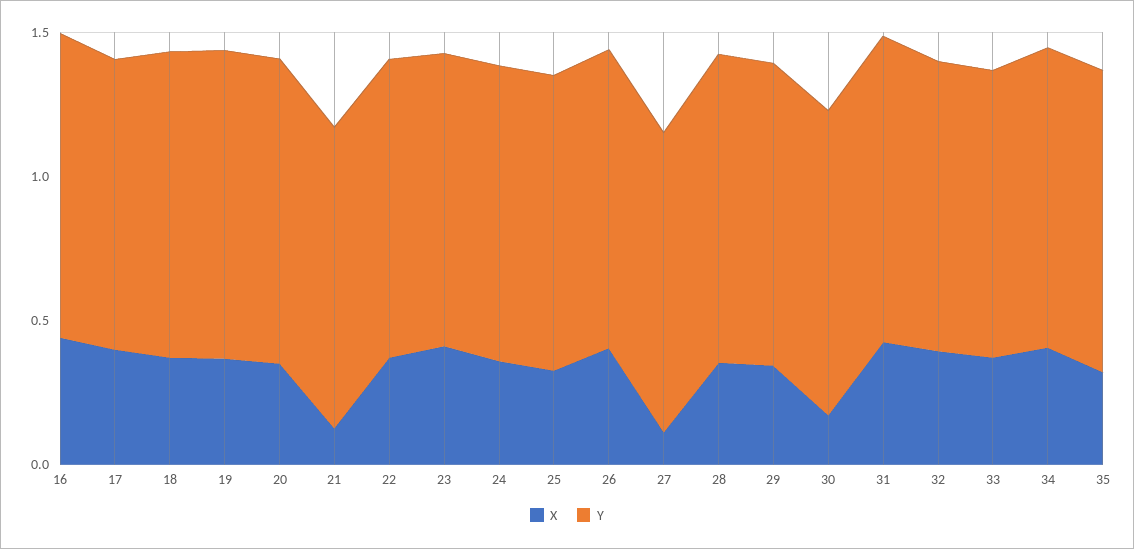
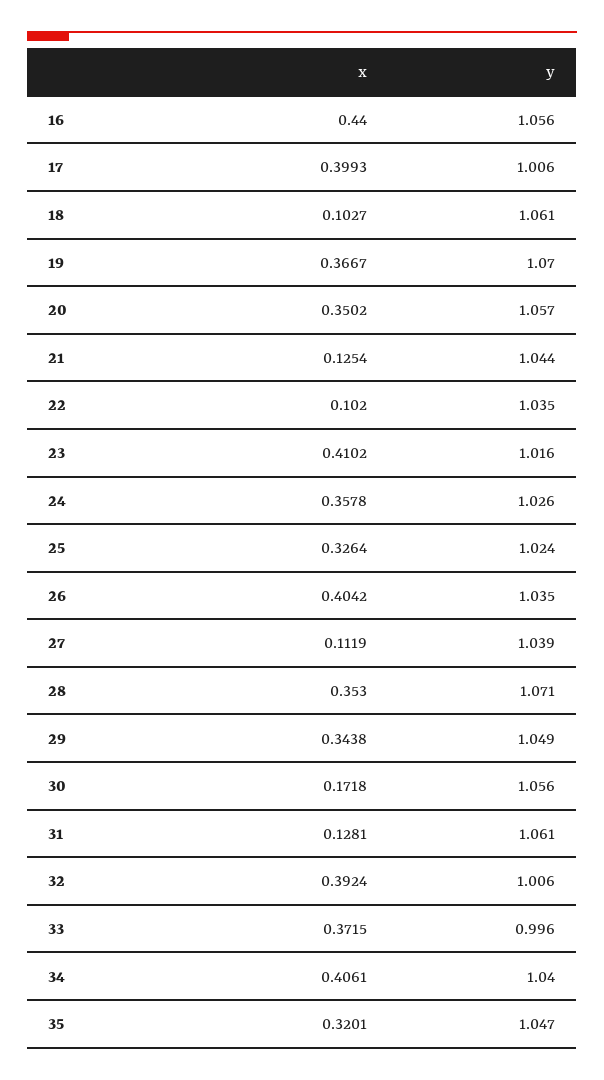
X, 18: 0.4 -> 0.1027
X, 22: 0.4 -> 0.102
X, 31: 0.4 -> 0.1281

